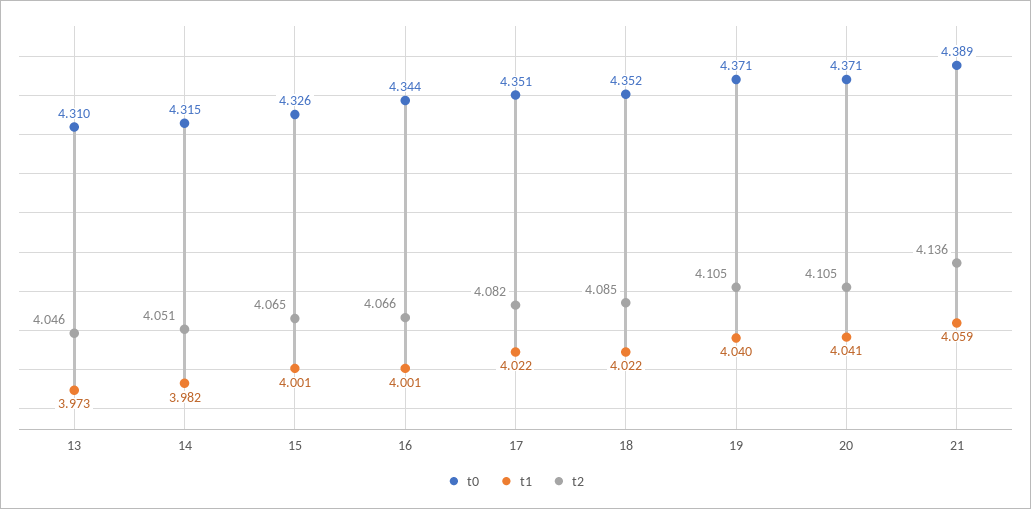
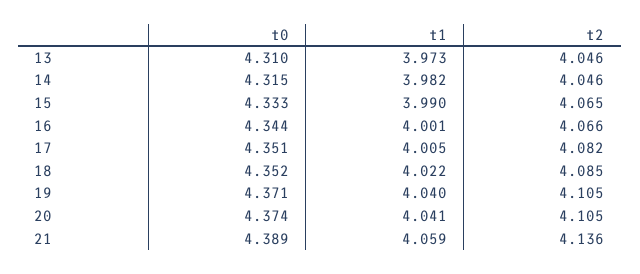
t2, 14: 4.051 -> 4.046
t0, 15: 4.326 -> 4.333
t1, 15: 4.001 -> 3.99
t1, 17: 4.022 -> 4.005
t0, 20: 4.371 -> 4.374

